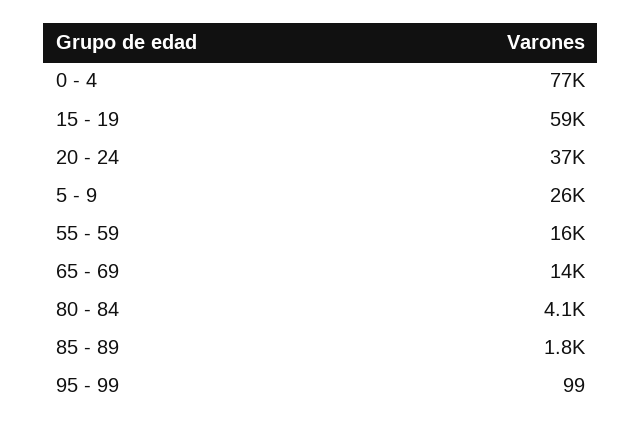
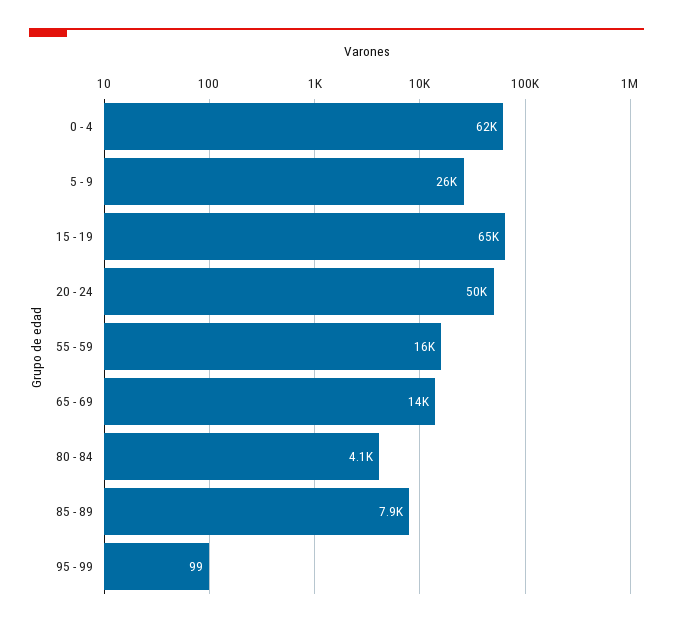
0 - 4: 77000 -> 62000
15 - 19: 59000 -> 65000
20 - 24: 37000 -> 50000
85 - 89: 1800 -> 7900

